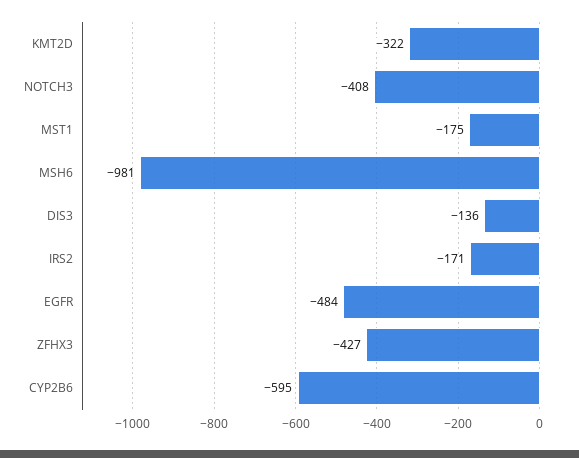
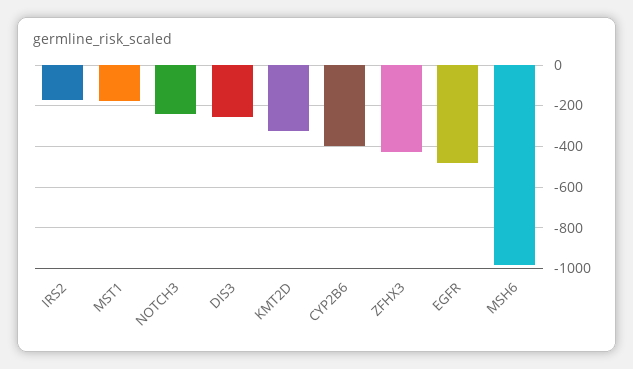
NOTCH3: -408 -> -250
DIS3: -136 -> -250
CYP2B6: -595 -> -400

